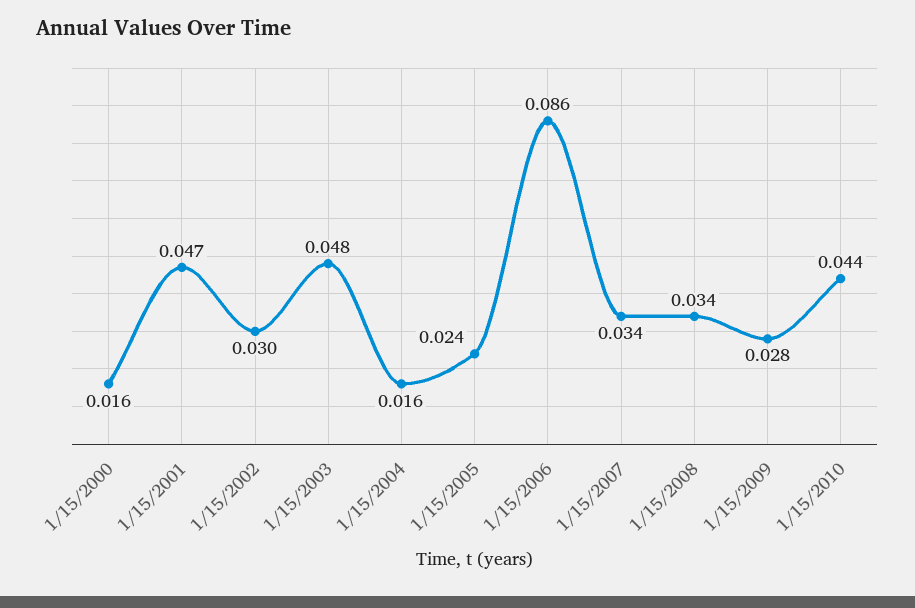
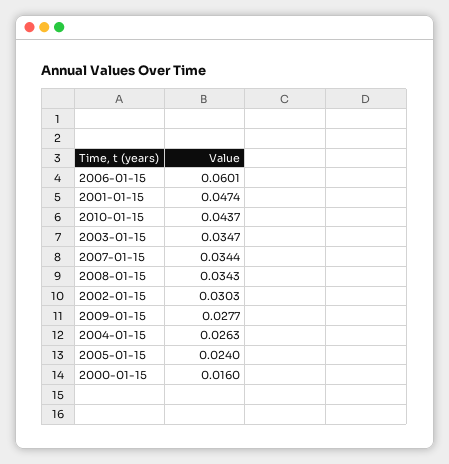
1/15/2003: 0.048 -> 0.0347
1/15/2004: 0.016 -> 0.0263
1/15/2006: 0.086 -> 0.0601

